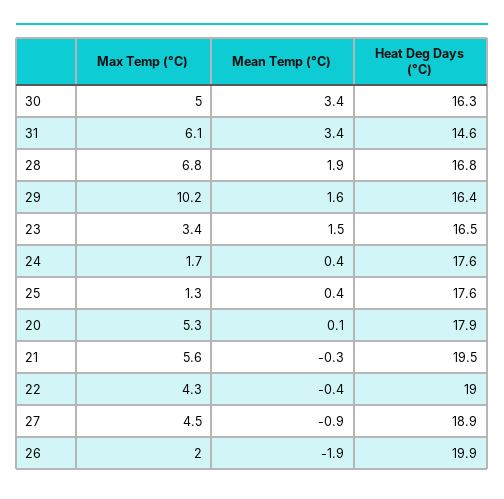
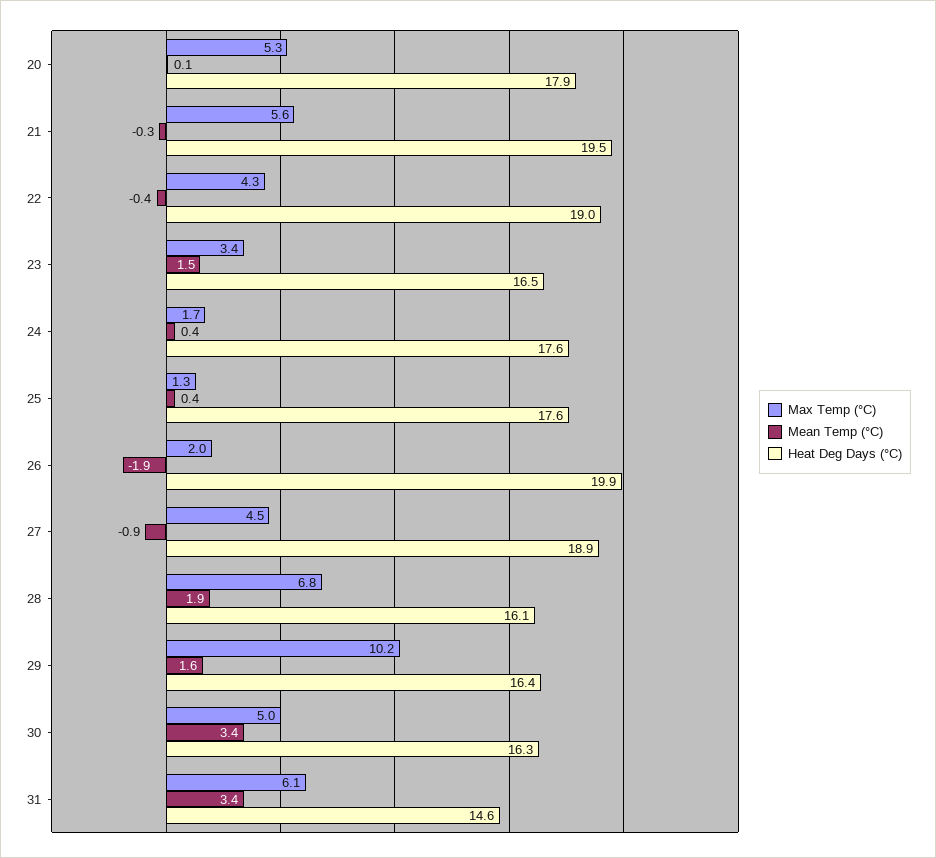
Heat Deg Days (°C), 28: 16.8 -> 16.1

